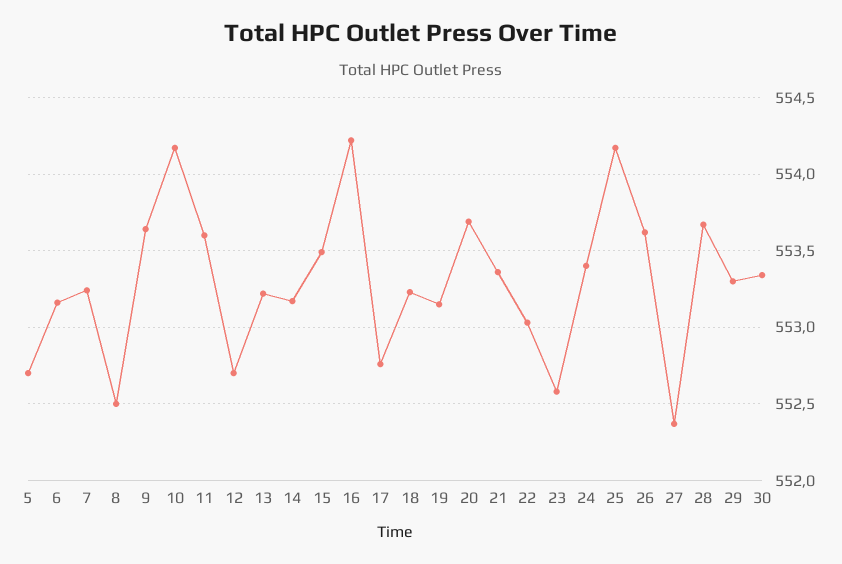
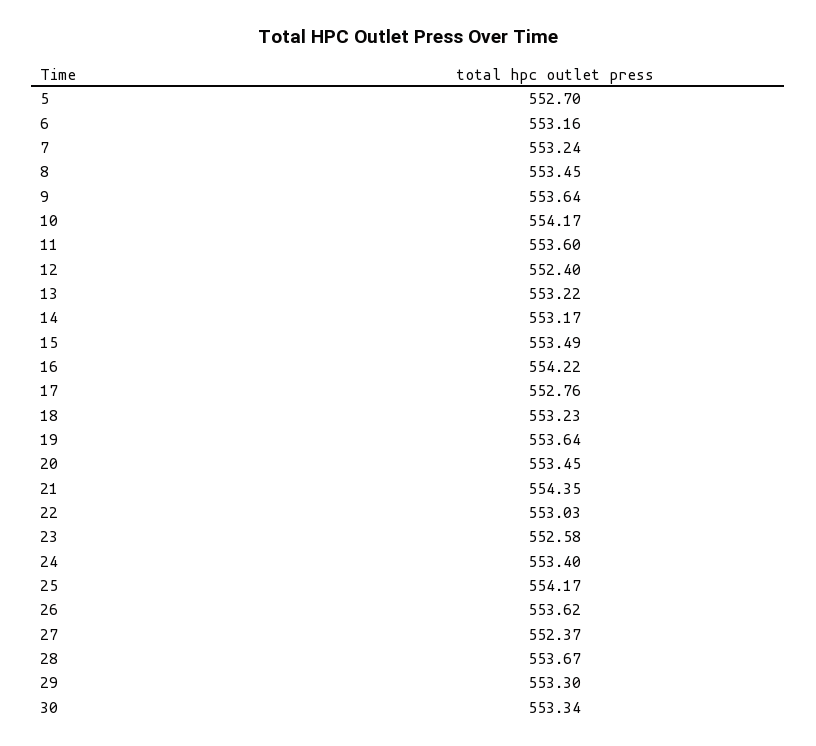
8: 552.5 -> 553.45
12: 552.7 -> 552.4
19: 553.15 -> 553.64
20: 553.7 -> 553.45
21: 553.35 -> 554.35

